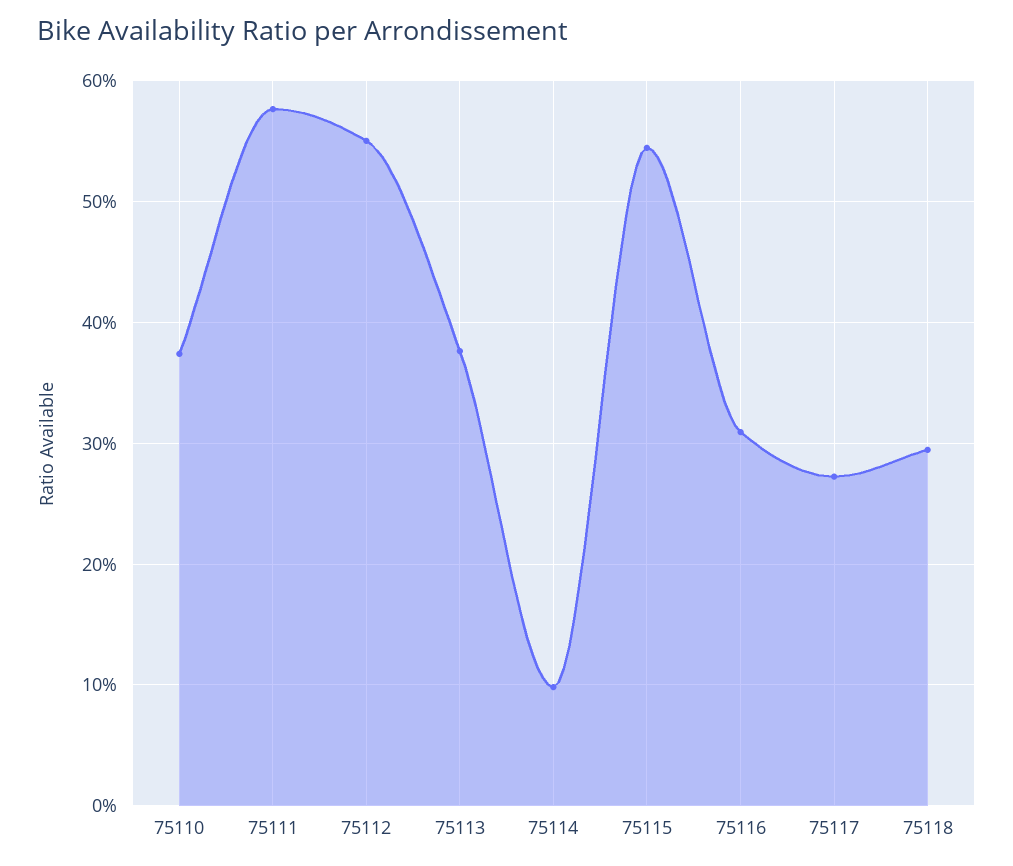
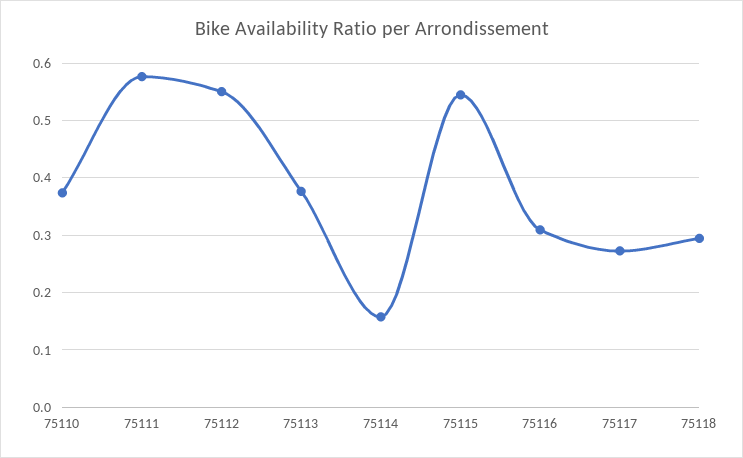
75114: 0.1 -> 0.16

